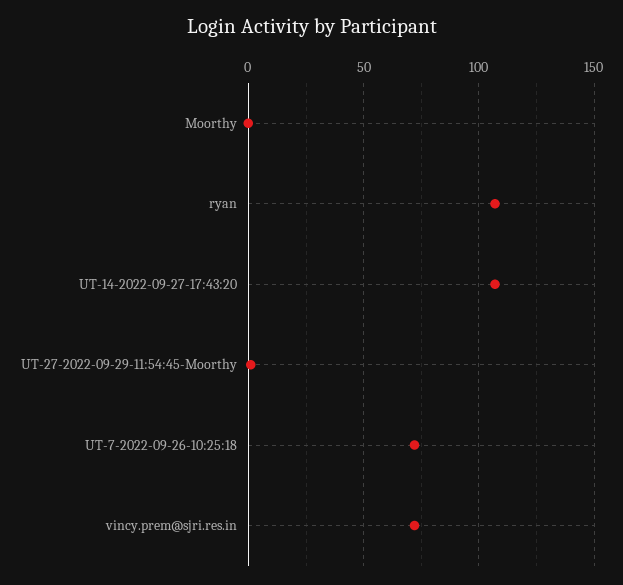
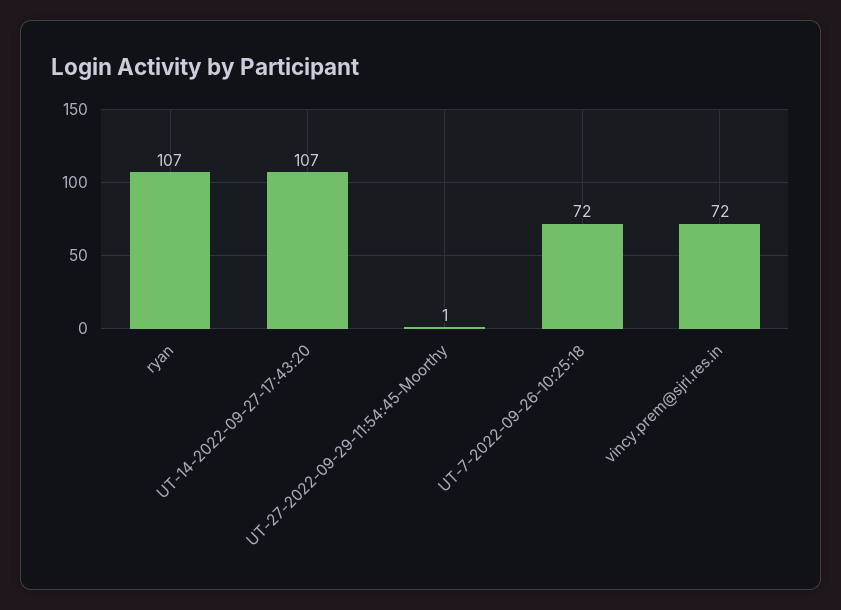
Moorthy: 0 -> none

